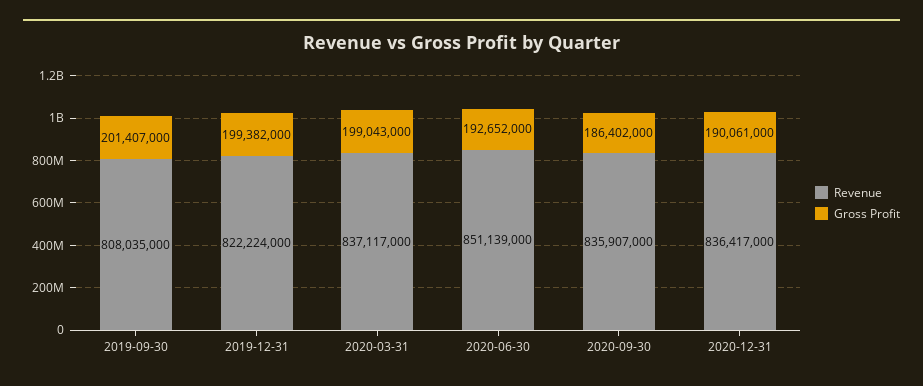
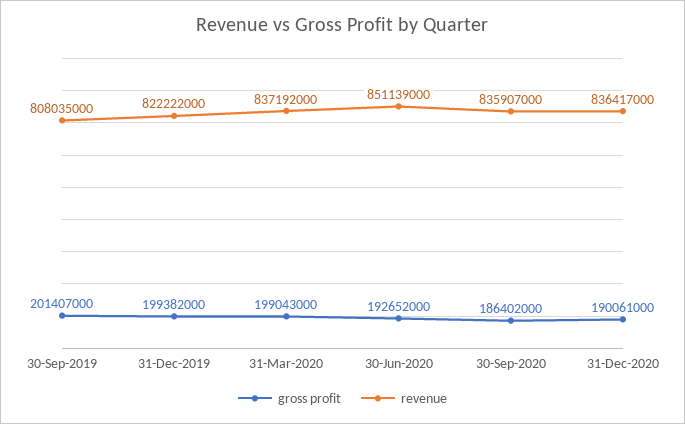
Revenue, 2019-12-31: 822224000 -> 822222000
Revenue, 2020-03-31: 837117000 -> 837192000

